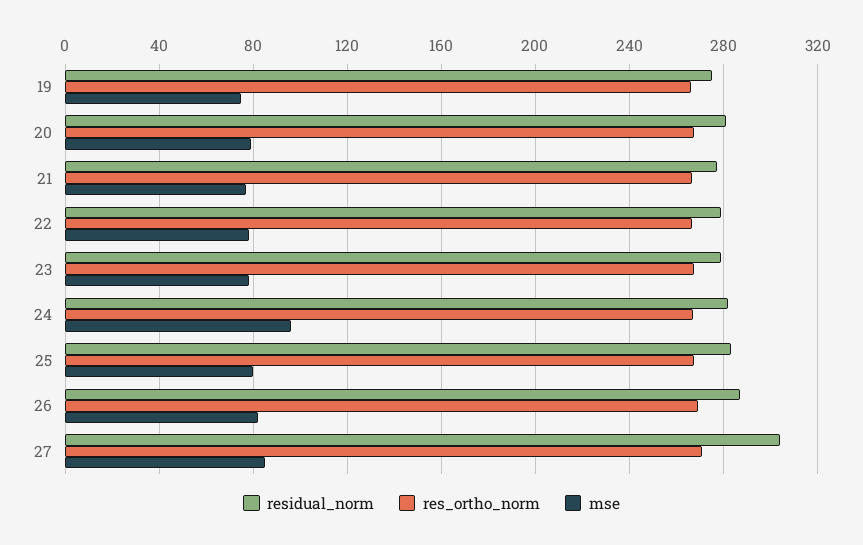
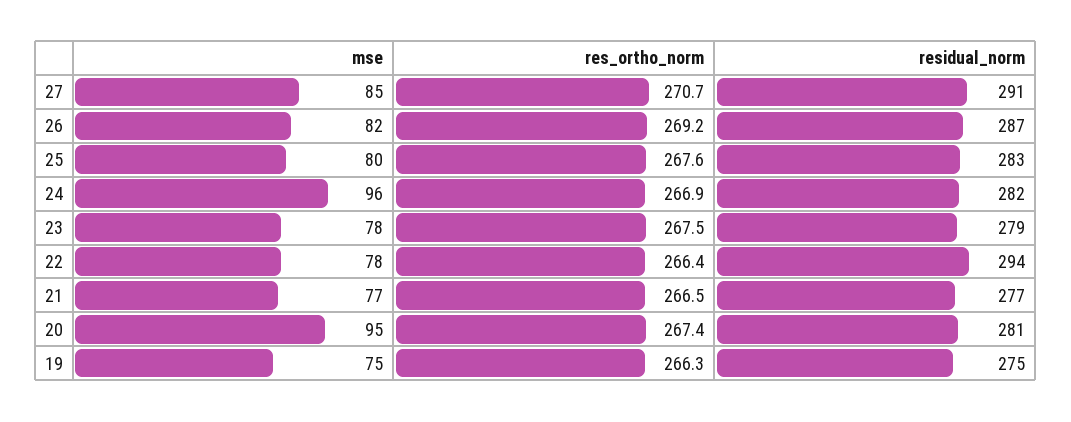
mse, 20: 80 -> 95
residual_norm, 22: 280 -> 294
residual_norm, 27: 305 -> 291

